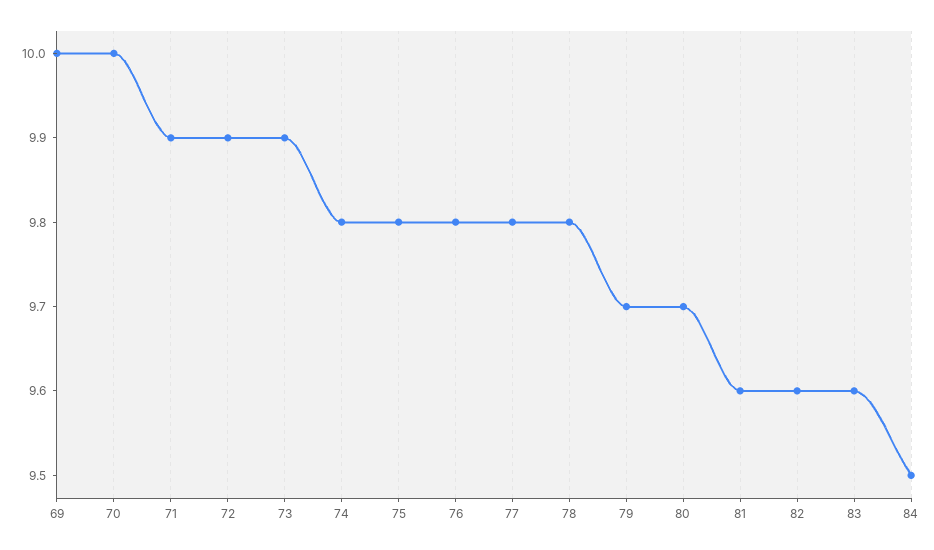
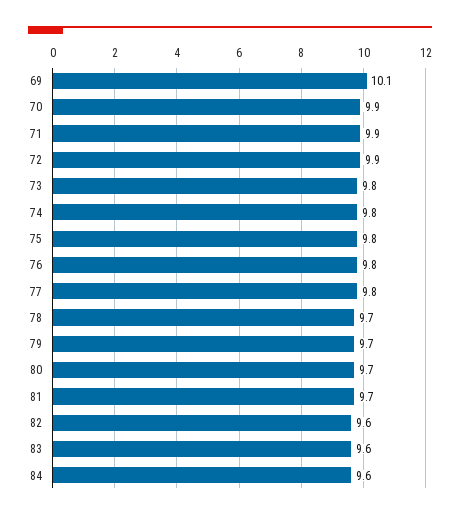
69: 10 -> 10.1
70: 10 -> 9.9
73: 9.9 -> 9.8
78: 9.8 -> 9.7
81: 9.6 -> 9.7
84: 9.5 -> 9.6

